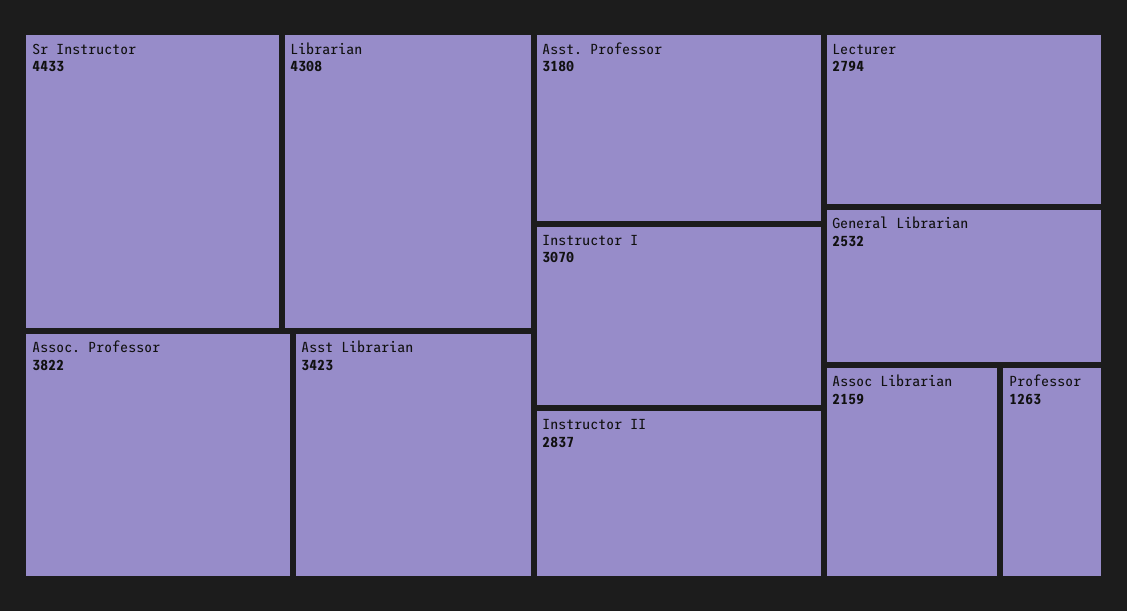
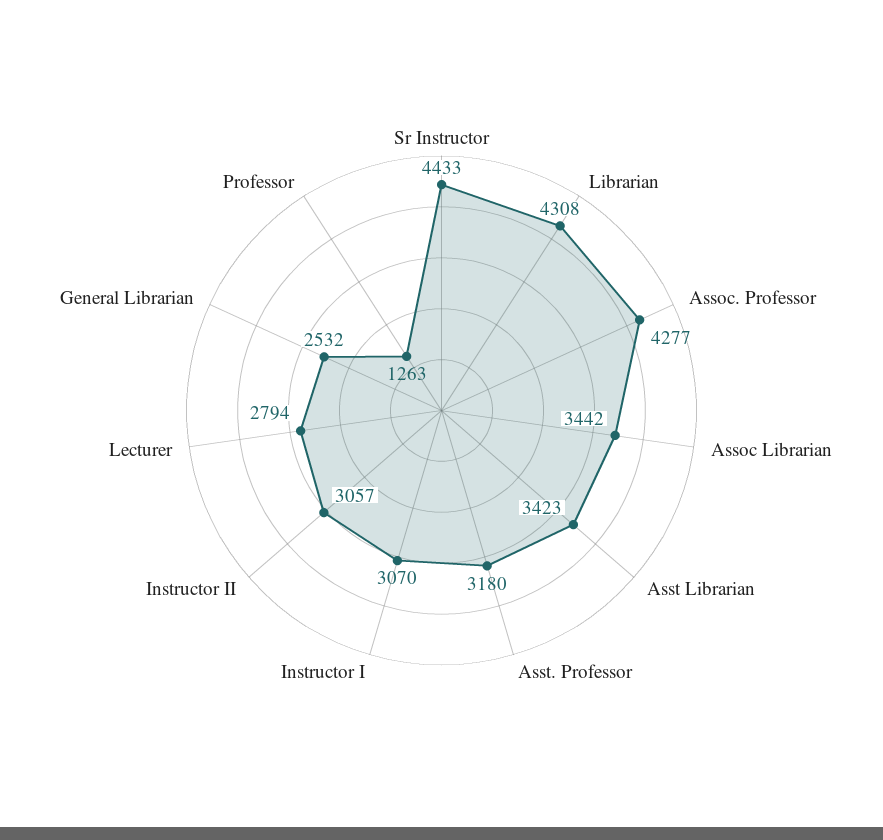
Assoc. Professor: 3822 -> 4277
Instructor II: 2837 -> 3057
Assoc Librarian: 2159 -> 3442

